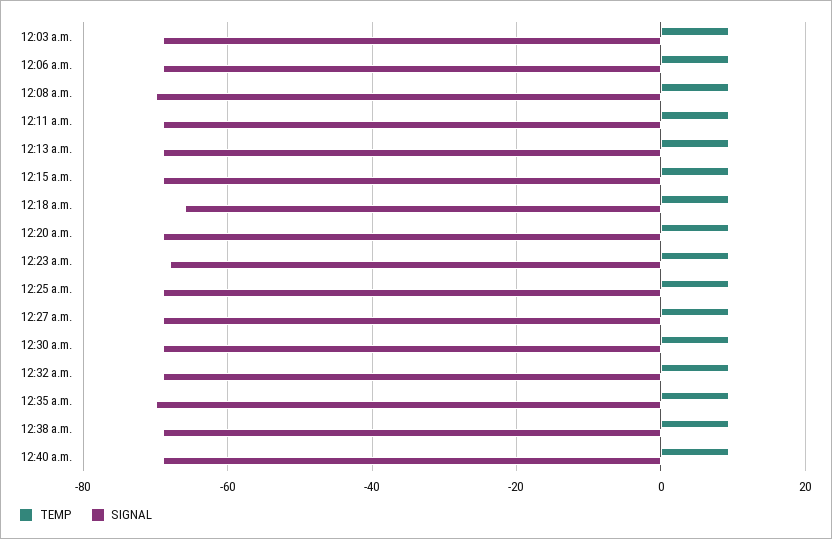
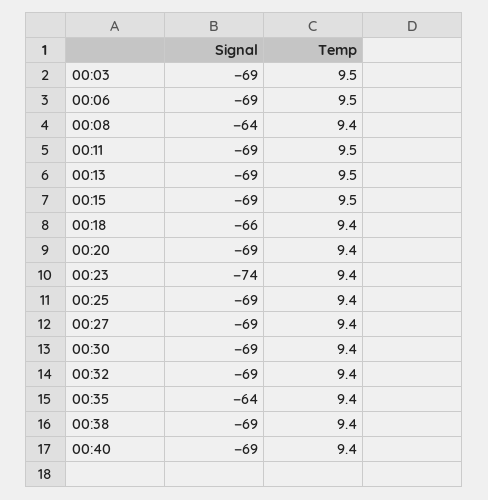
SIGNAL, 12:08 a.m.: -70 -> -64
SIGNAL, 12:23 a.m.: -68 -> -74
SIGNAL, 12:35 a.m.: -70 -> -64

